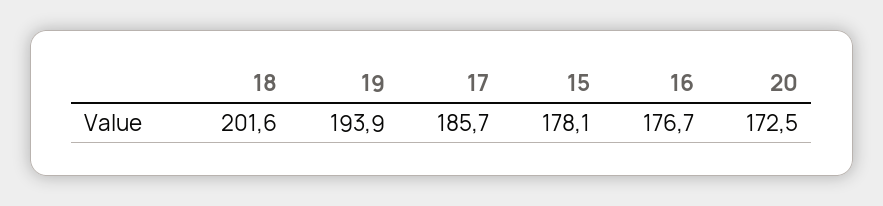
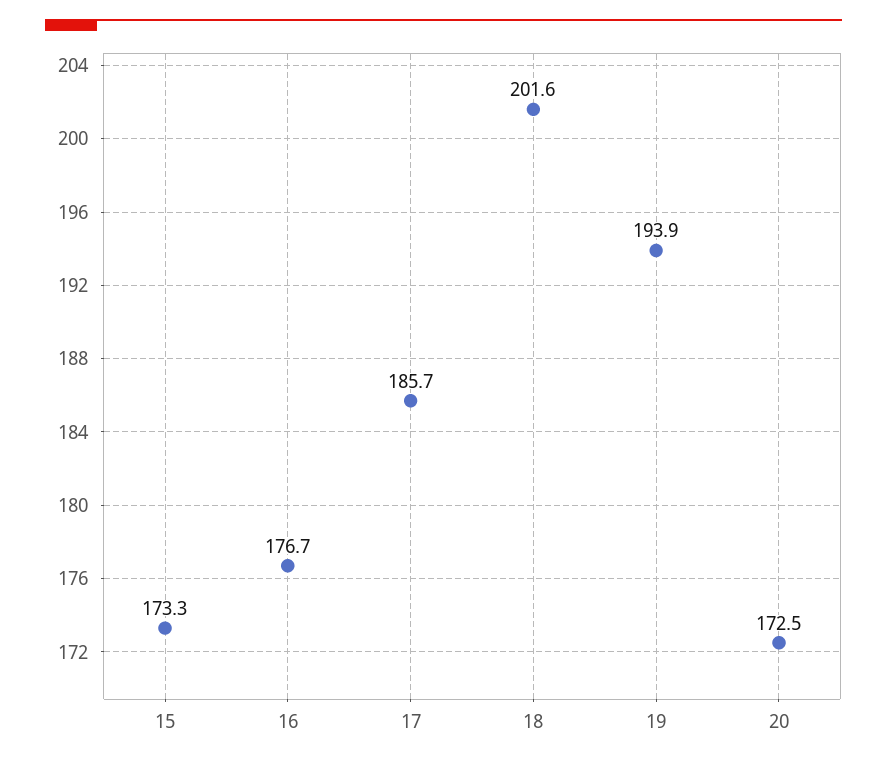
15: 178.1 -> 173.3

